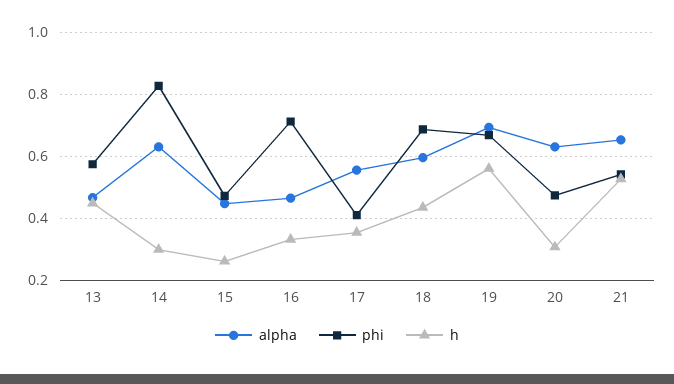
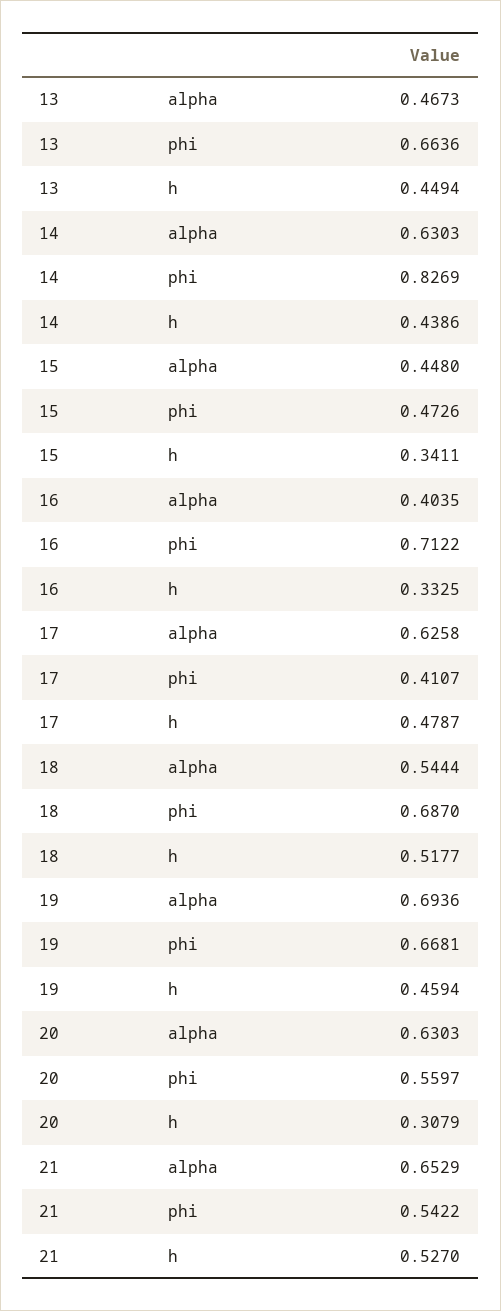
phi, 13: 0.58 -> 0.6636
h, 14: 0.3 -> 0.4386
h, 15: 0.26 -> 0.3411
alpha, 16: 0.46 -> 0.4035
alpha, 17: 0.56 -> 0.6258
h, 17: 0.36 -> 0.4787
alpha, 18: 0.6 -> 0.5444
h, 18: 0.44 -> 0.5177
h, 19: 0.56 -> 0.4594
phi, 20: 0.48 -> 0.5597

